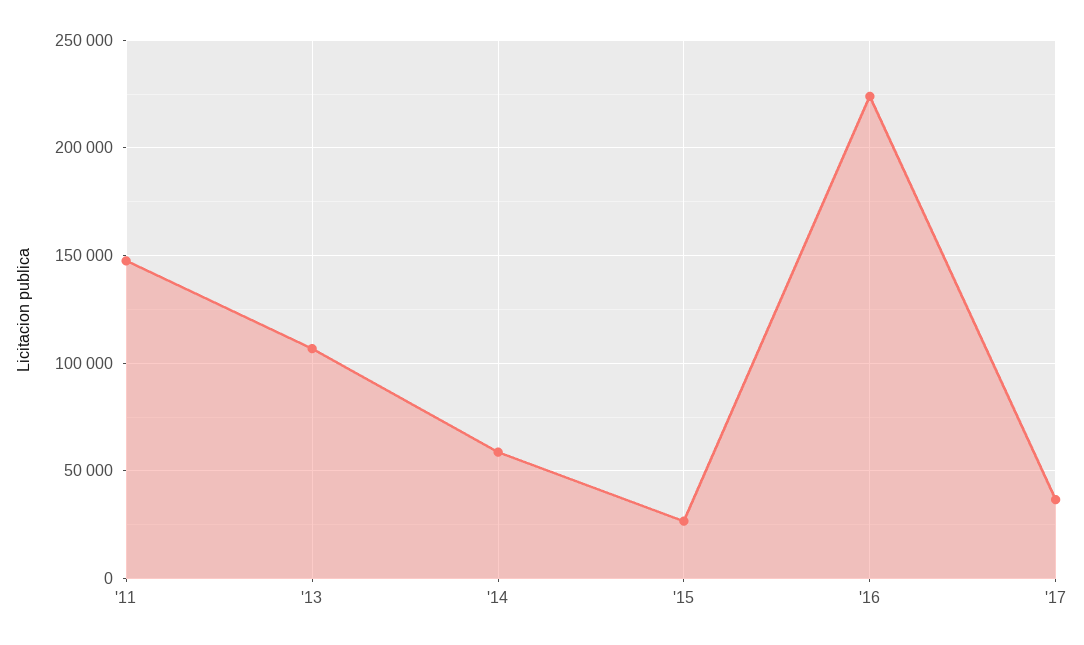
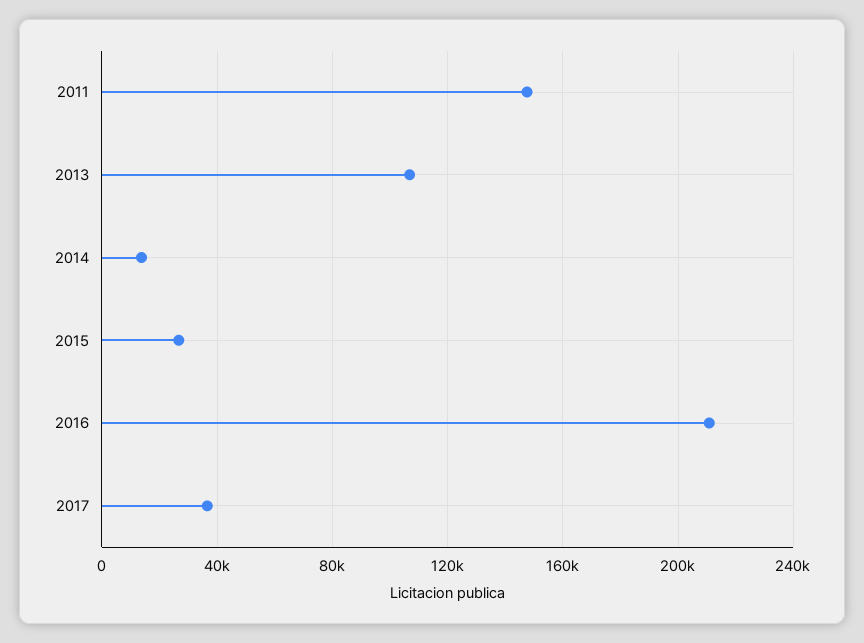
'14: 60000 -> 15000
'16: 225000 -> 210000

